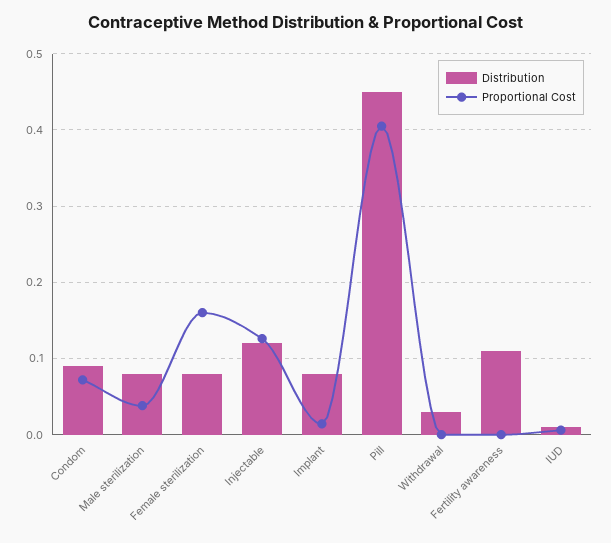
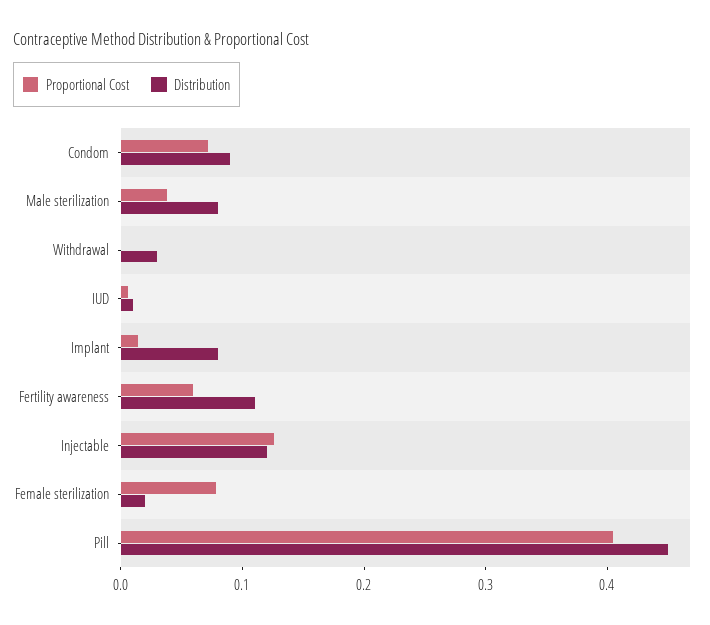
Distribution, Female sterilization: 0.08 -> 0.02
Proportional Cost, Female sterilization: 0.16 -> 0.08
Proportional Cost, Fertility awareness: 0 -> 0.06

